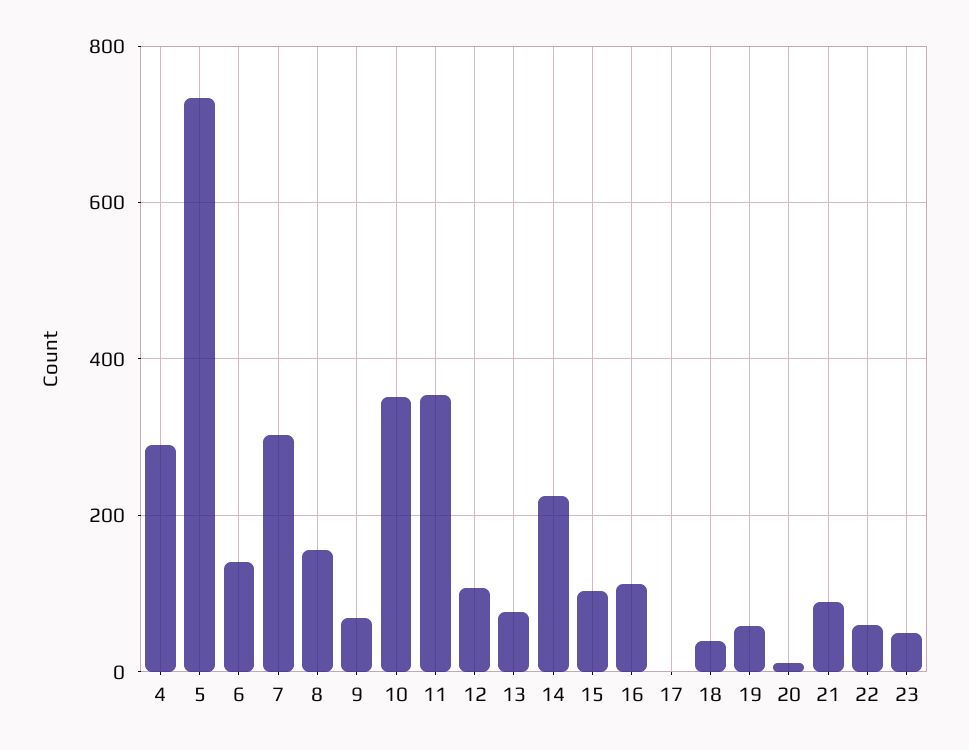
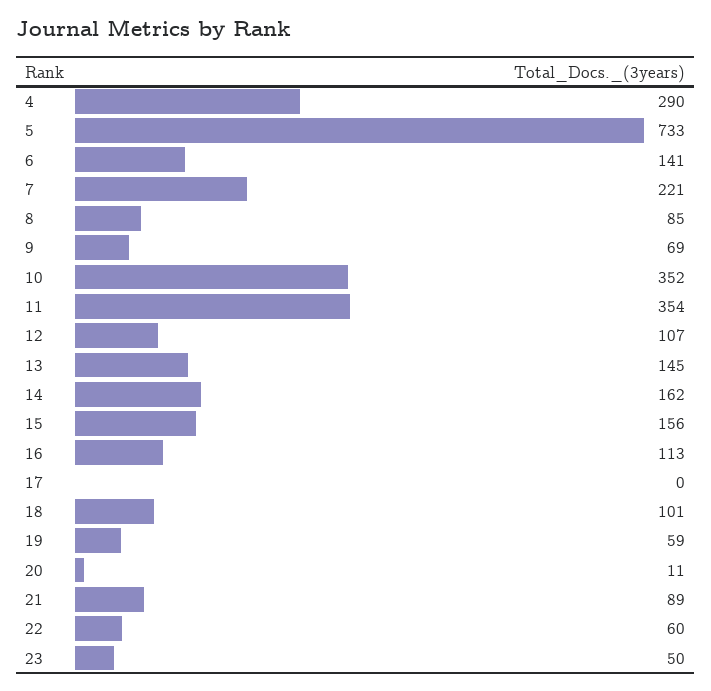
7: 300 -> 221
8: 160 -> 85
13: 80 -> 145
14: 220 -> 162
15: 100 -> 156
18: 40 -> 101

